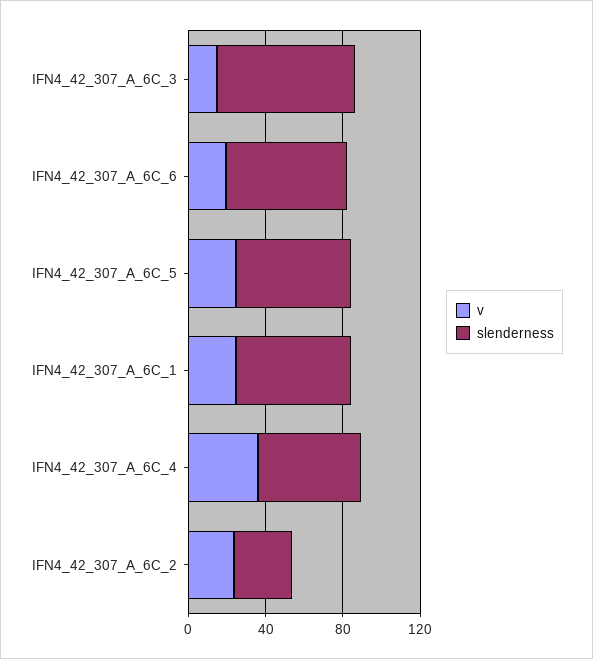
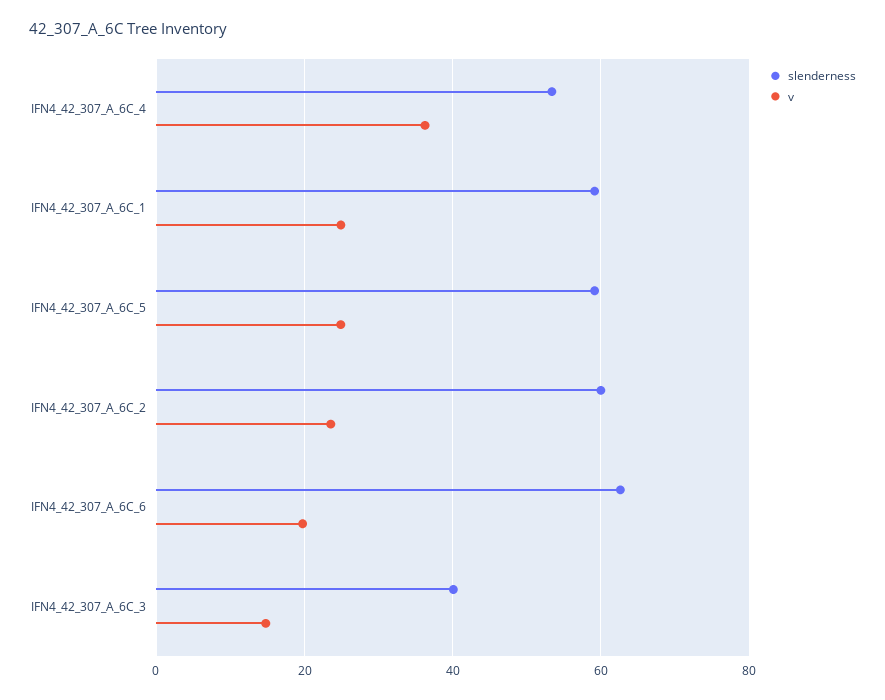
slenderness, IFN4_42_307_A_6C_3: 70 -> 40
slenderness, IFN4_42_307_A_6C_2: 30 -> 60

